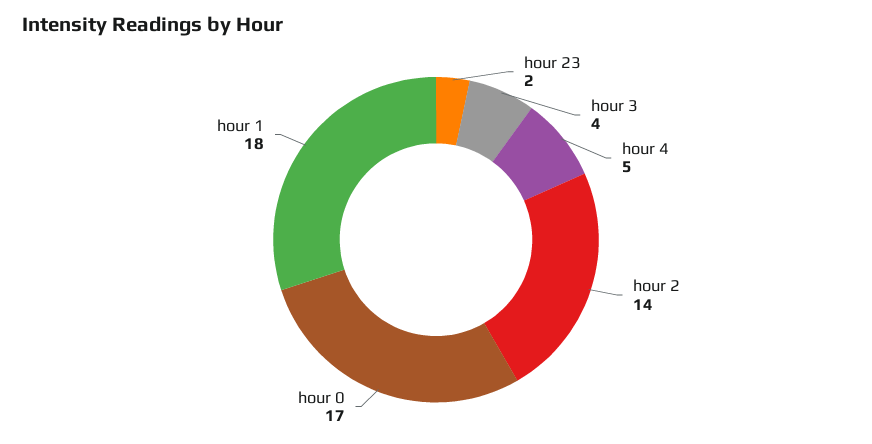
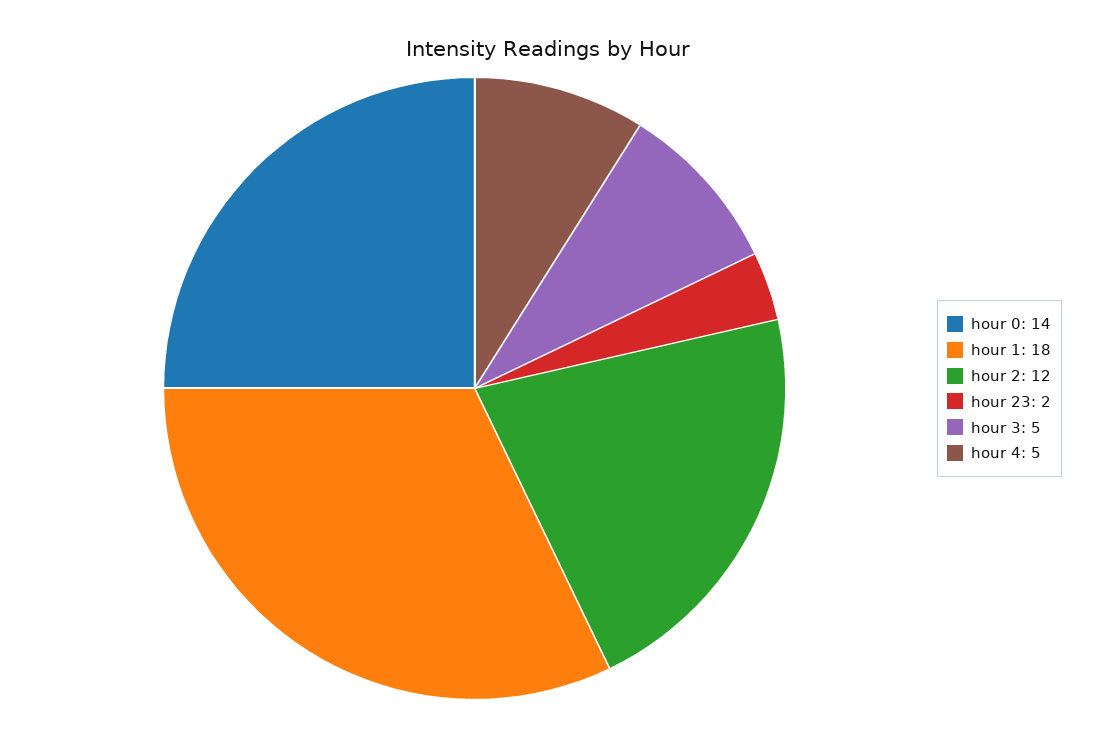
hour 3: 4 -> 5
hour 2: 14 -> 12
hour 0: 17 -> 14

